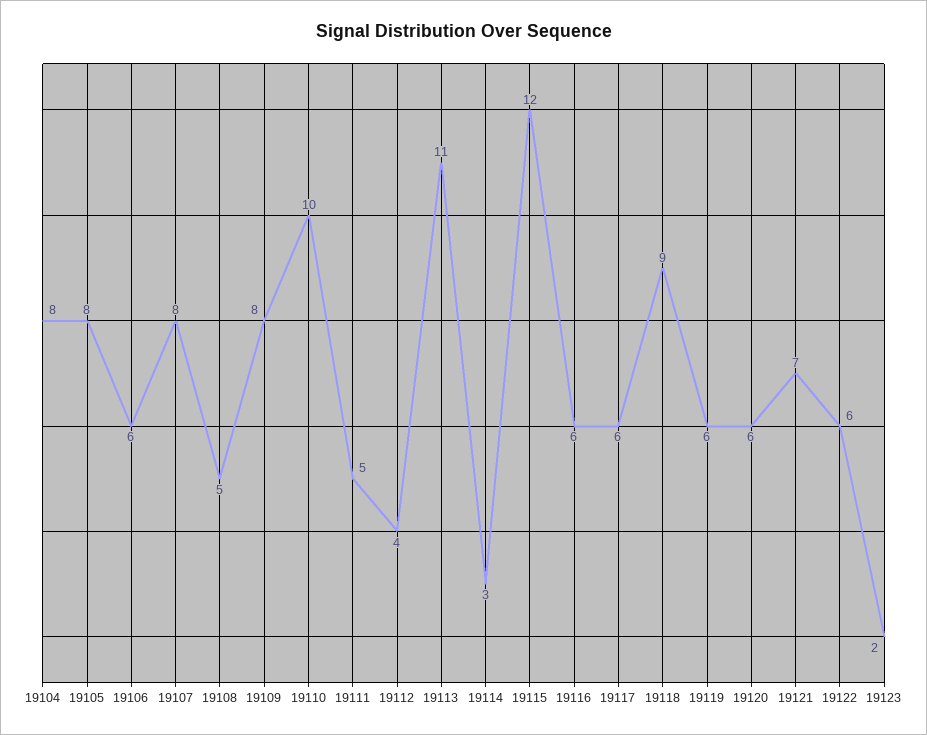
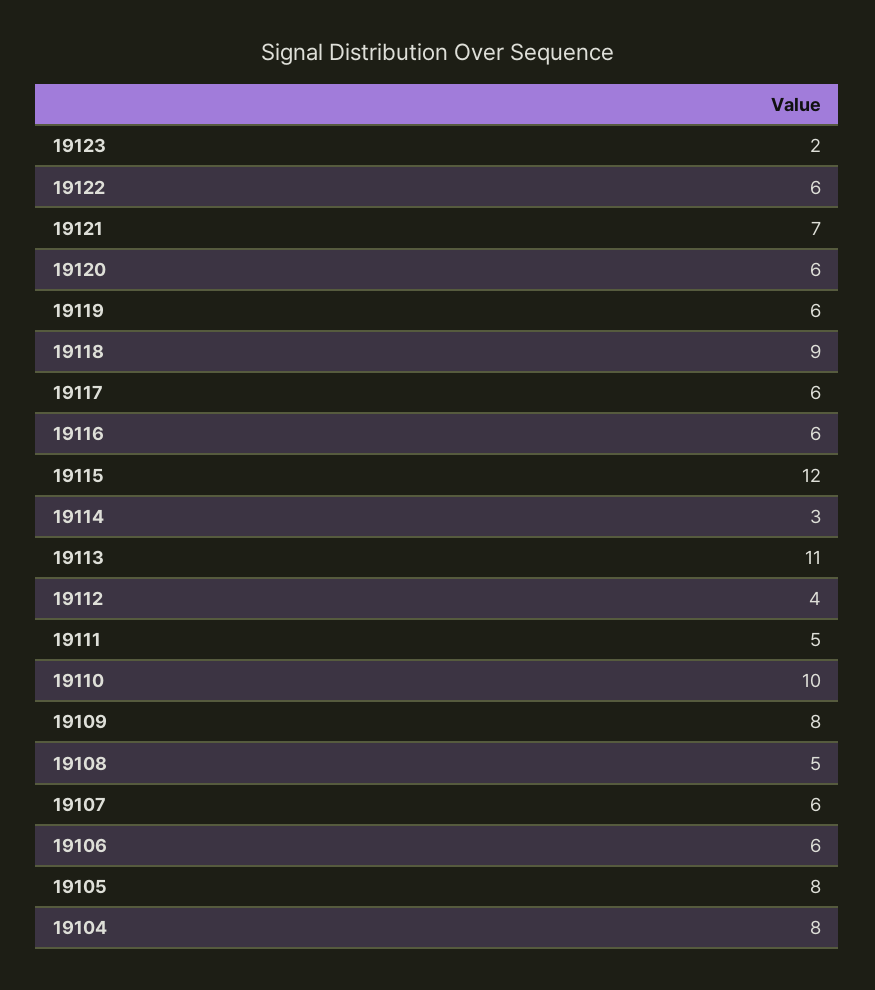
19107: 8 -> 6

